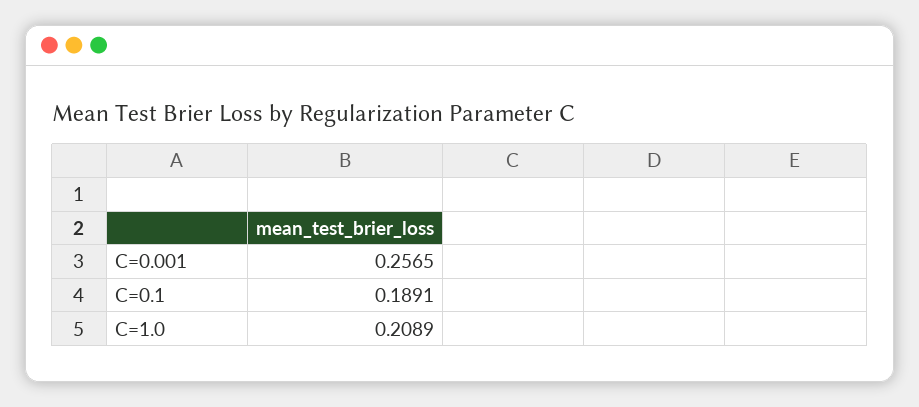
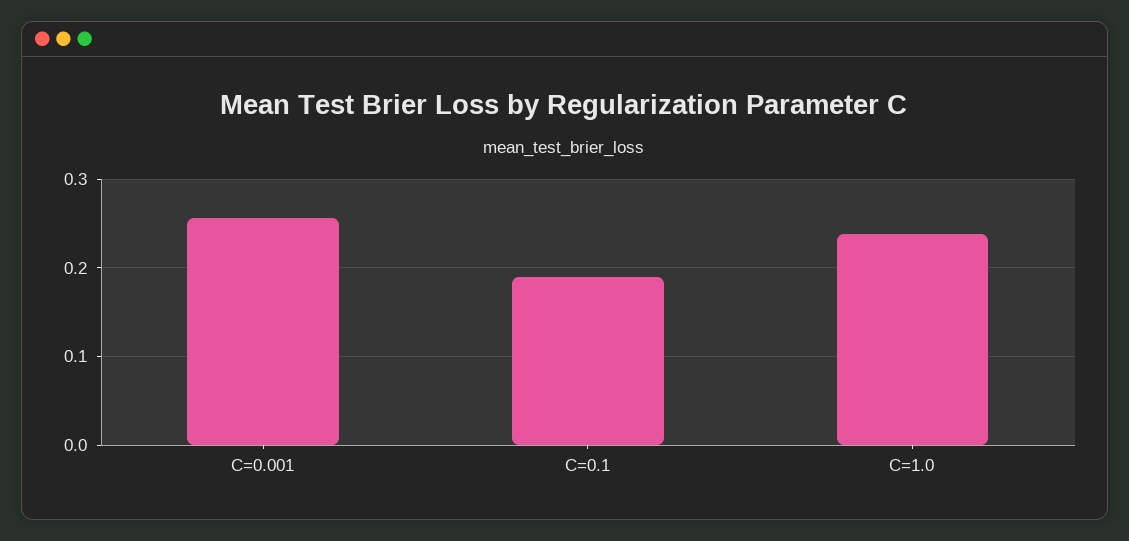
C=1.0: 0.2089 -> 0.24

